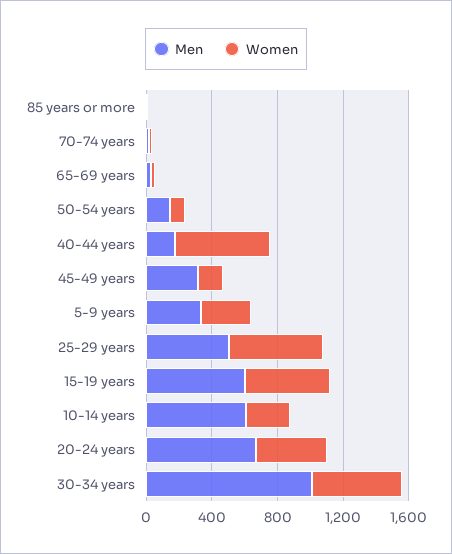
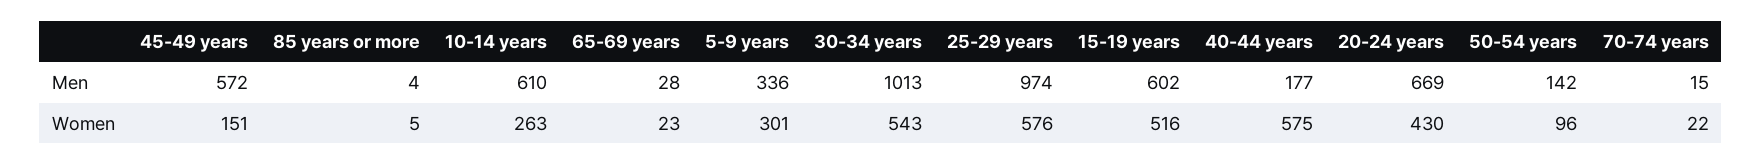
Men, 45-49 years: 300 -> 572
Men, 25-29 years: 500 -> 974

